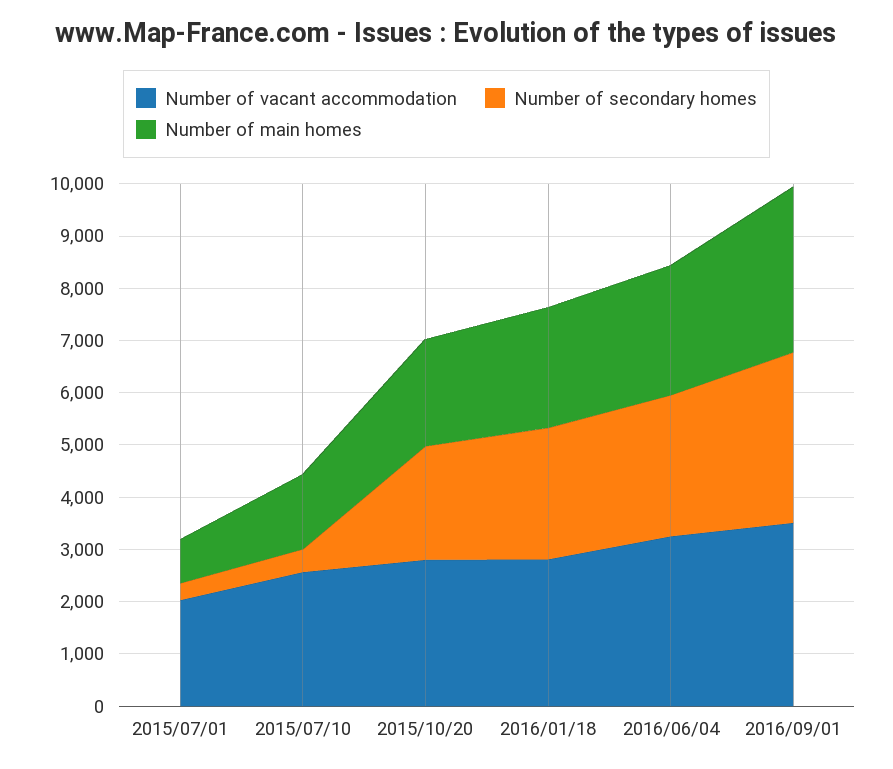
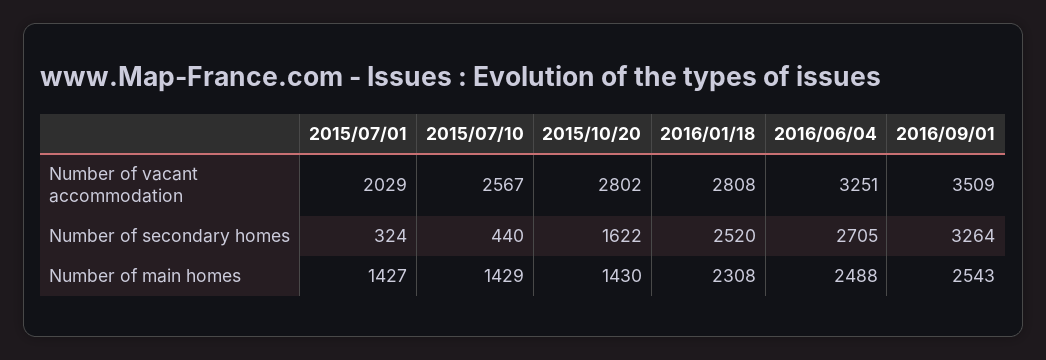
Number of main homes, 2015/07/01: 800 -> 1427
Number of secondary homes, 2015/10/20: 2200 -> 1622
Number of main homes, 2015/10/20: 2000 -> 1430
Number of main homes, 2016/09/01: 3200 -> 2543

